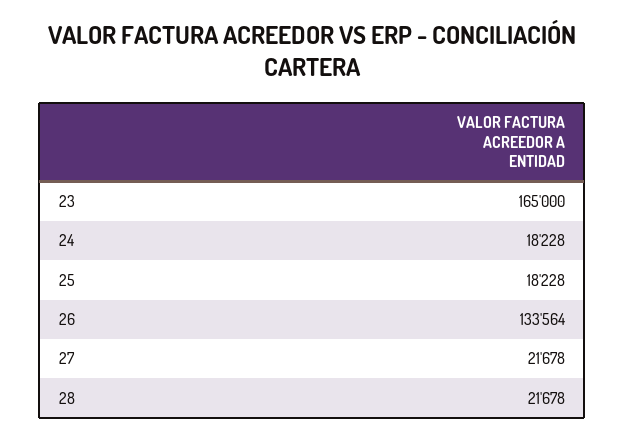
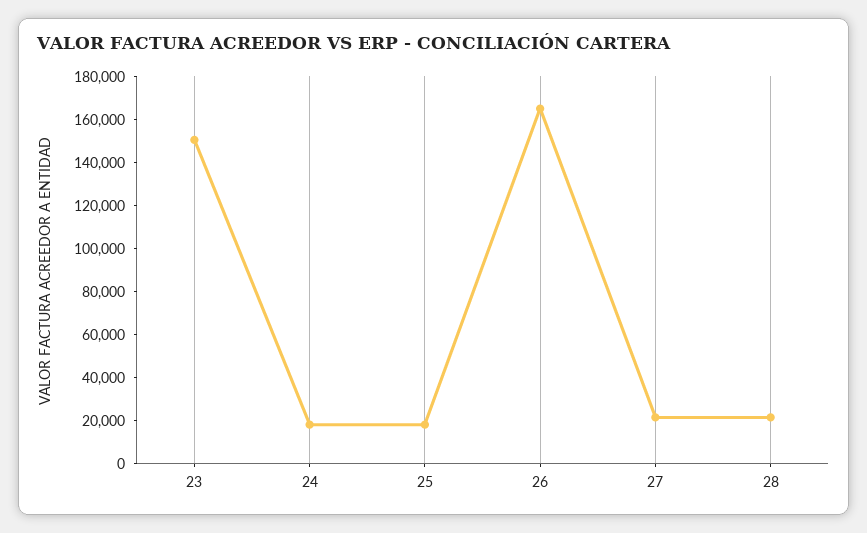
23: 165000 -> 150000
26: 133564 -> 165000

